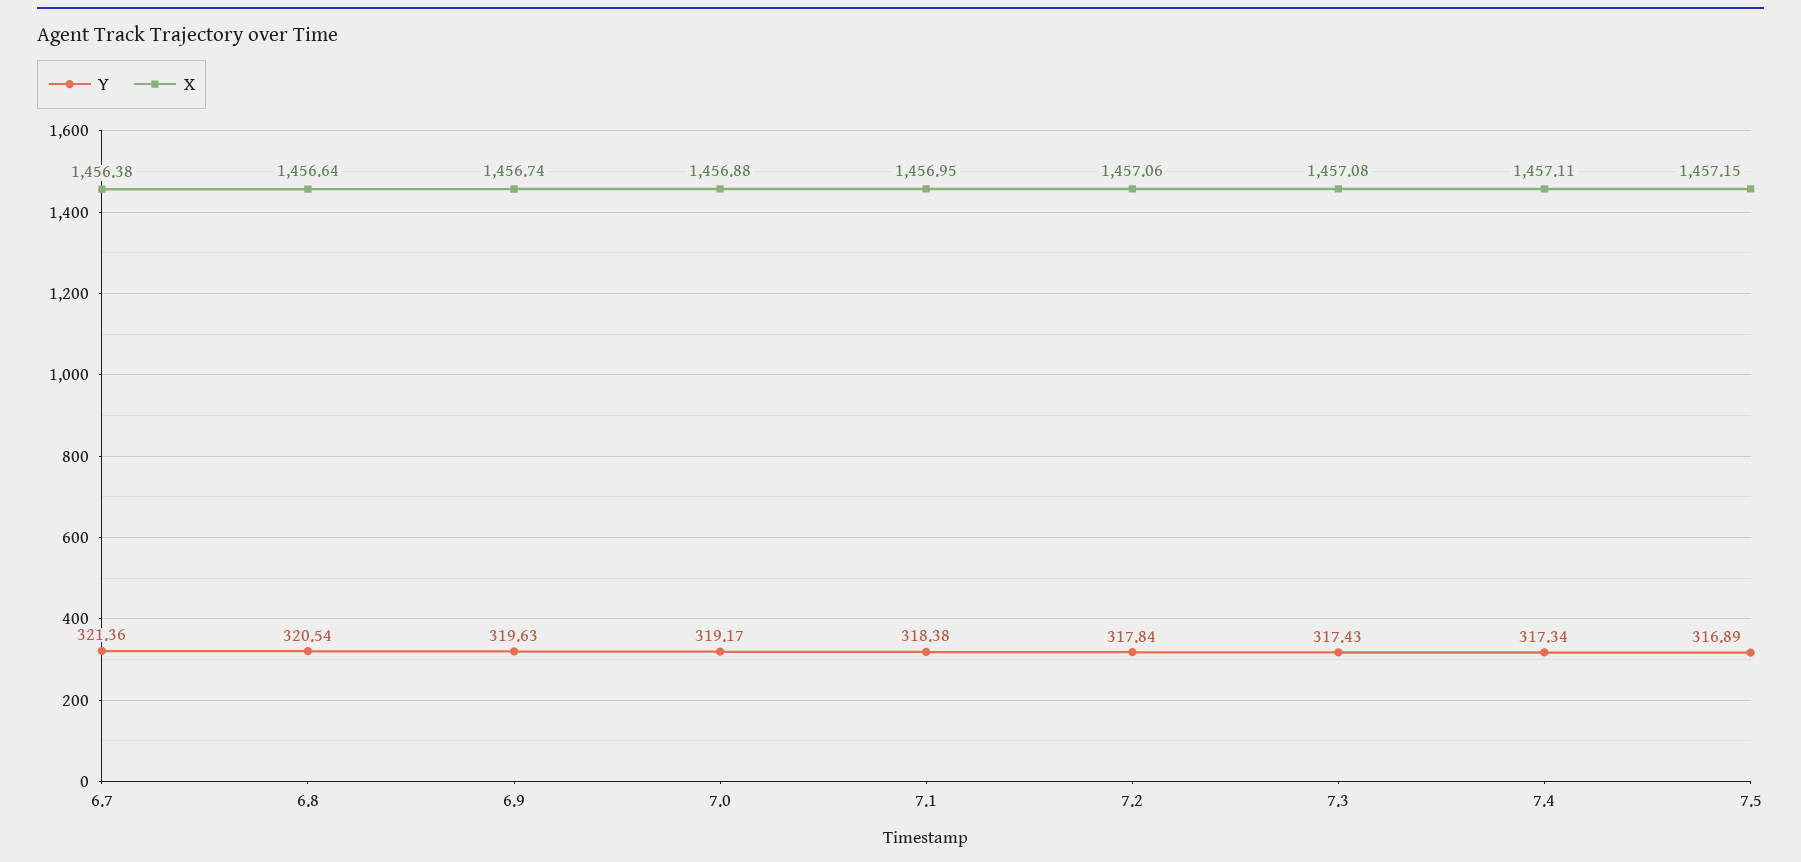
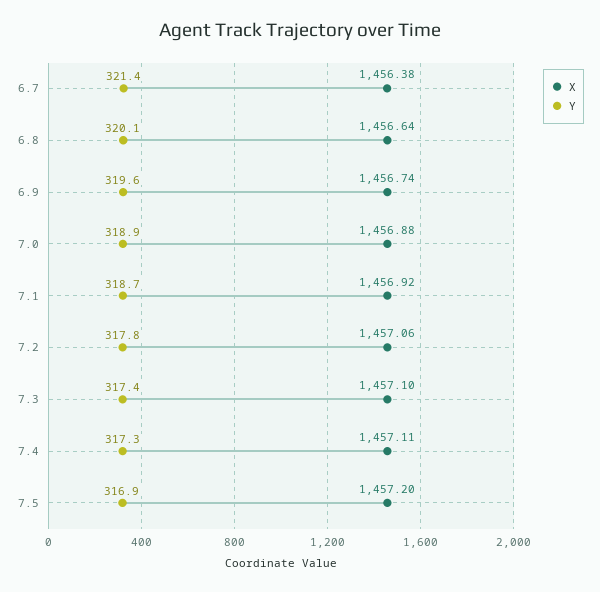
Y, 6.8: 320.54 -> 320.1
Y, 7.0: 319.17 -> 318.9
Y, 7.1: 318.38 -> 318.7
X, 7.1: 1456.95 -> 1456.92
X, 7.3: 1457.08 -> 1457.1
X, 7.5: 1457.15 -> 1457.2

